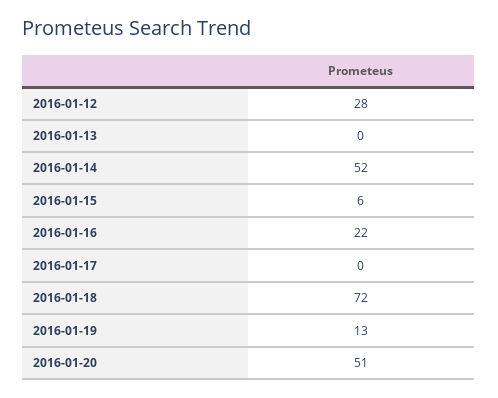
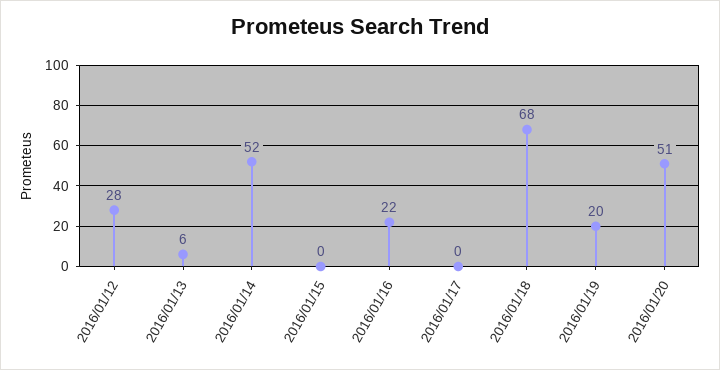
2016-01-13: 0 -> 6
2016-01-15: 6 -> 0
2016-01-18: 72 -> 68
2016-01-19: 13 -> 20

